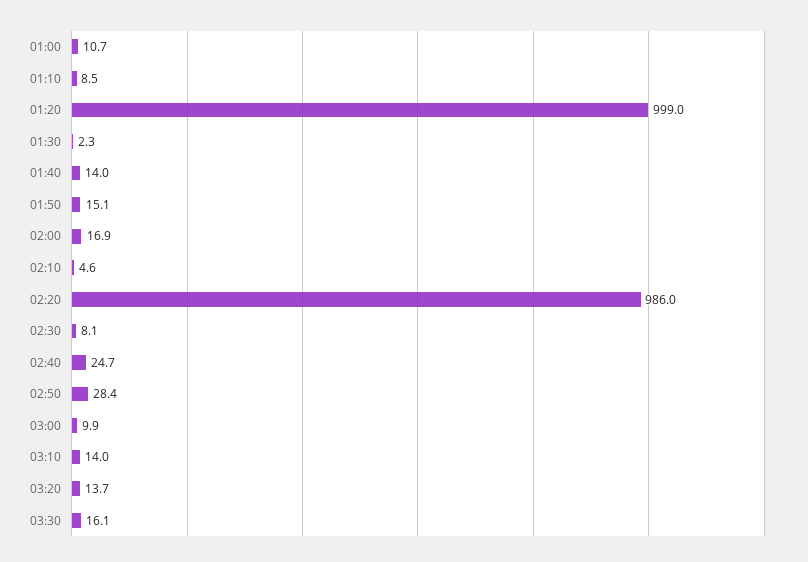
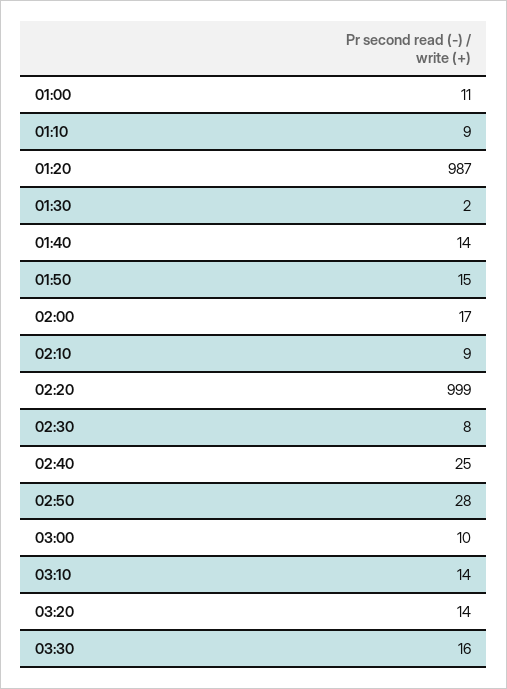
01:20: 999 -> 987
02:10: 4.6 -> 9
02:20: 986 -> 999

